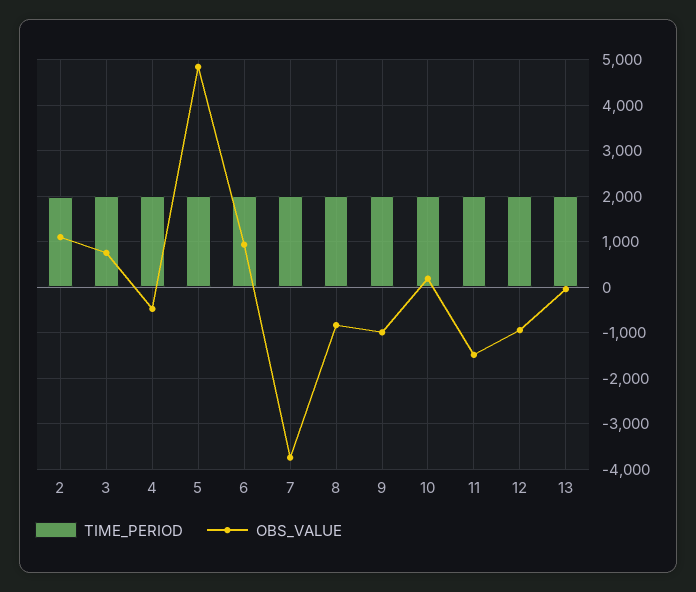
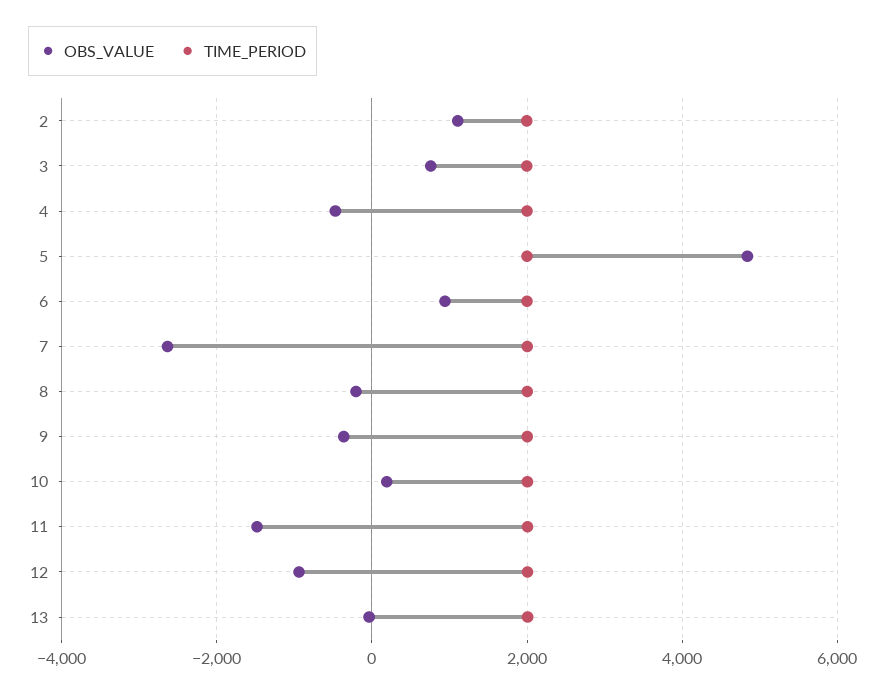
OBS_VALUE, 7: -3800 -> -2600
OBS_VALUE, 8: -800 -> -200
OBS_VALUE, 9: -1000 -> -400

